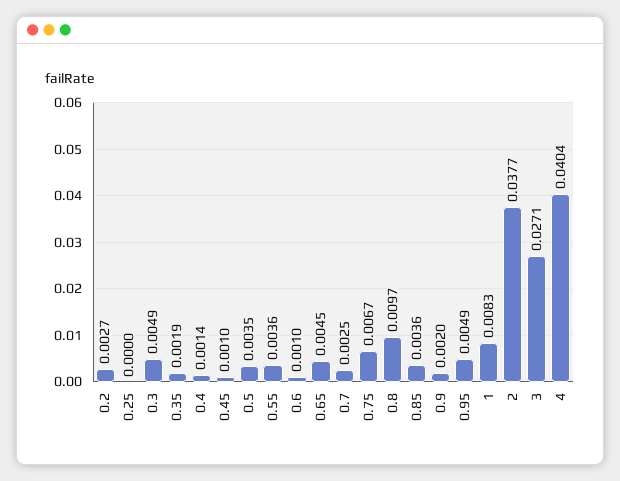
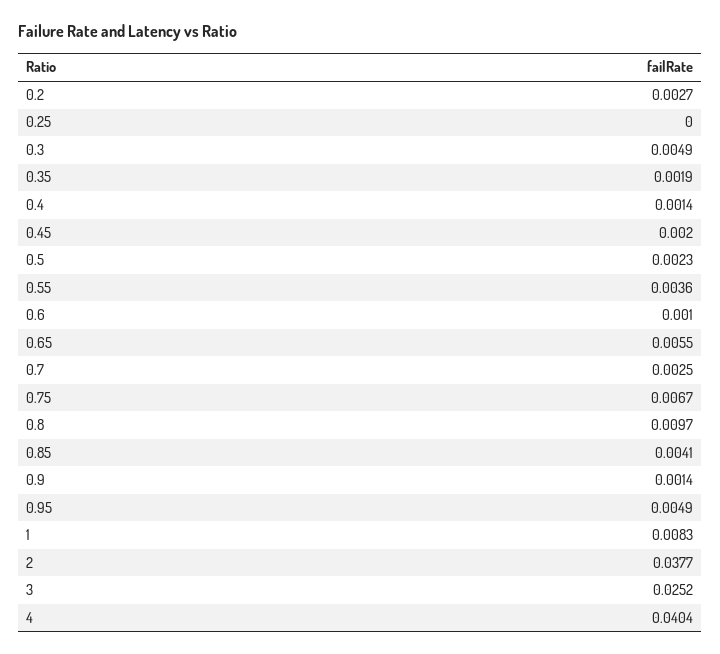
0.45: 0.001 -> 0.002
0.5: 0.0035 -> 0.0023
0.65: 0.0045 -> 0.0055
0.85: 0.0036 -> 0.0041
0.9: 0.002 -> 0.0014
3: 0.0271 -> 0.0252

